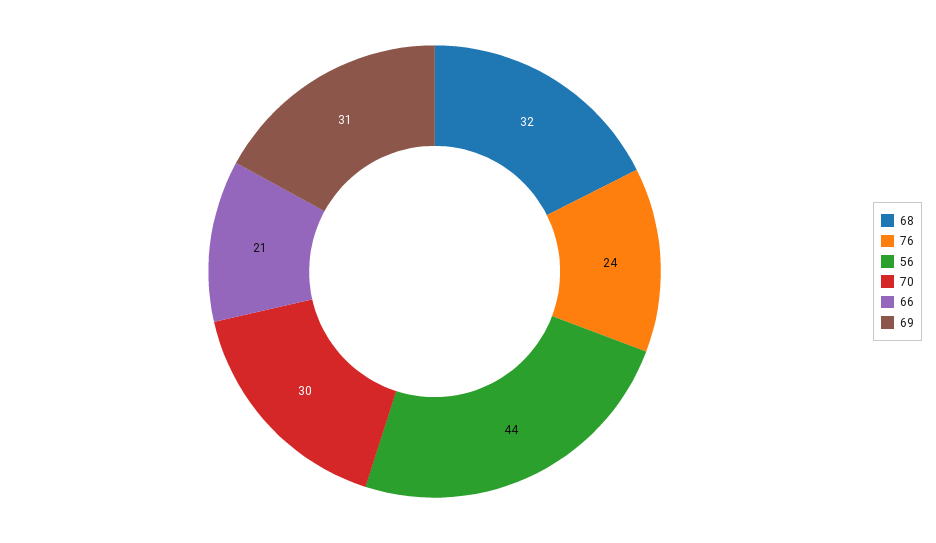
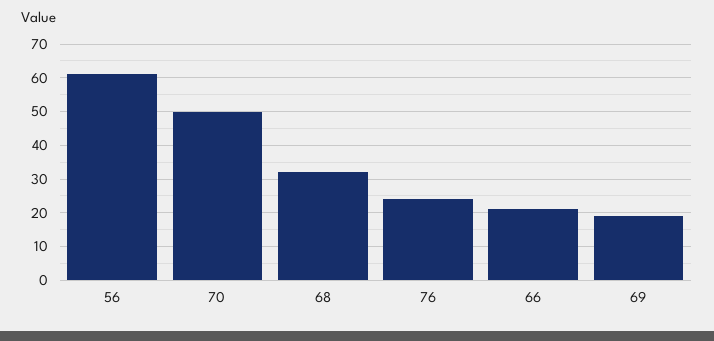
56: 44 -> 60
70: 30 -> 50
69: 31 -> 20

